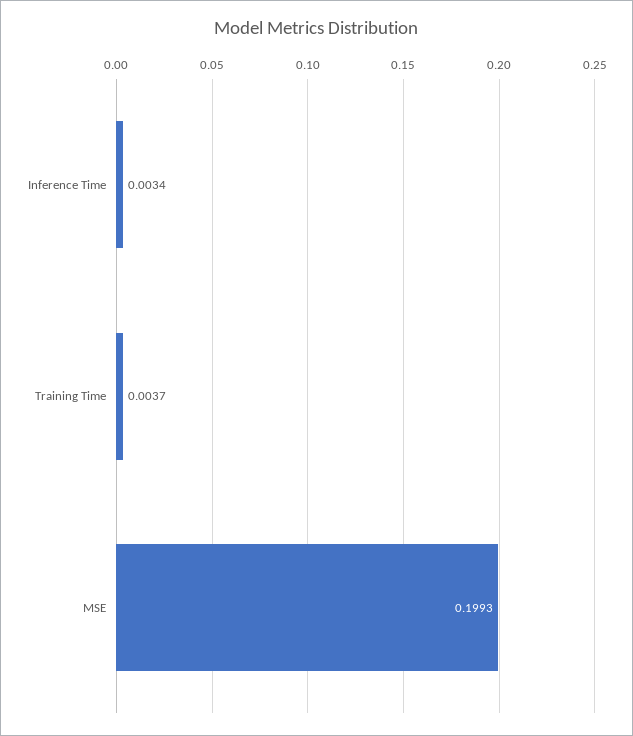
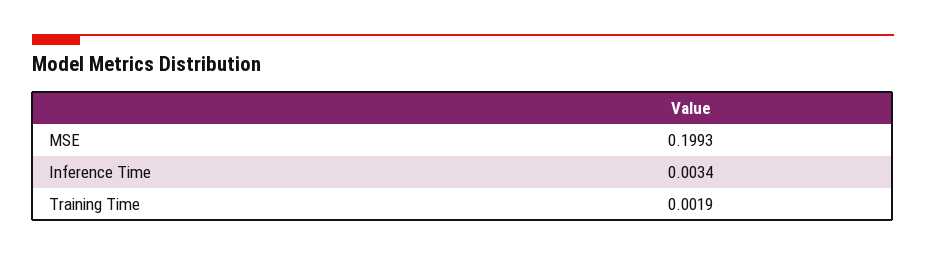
Training Time: 0.0037 -> 0.0019

